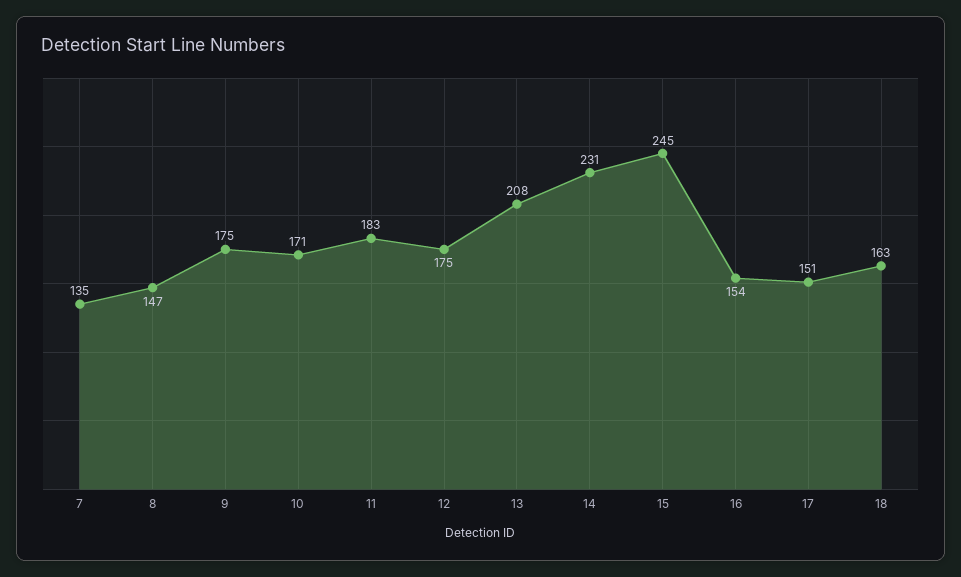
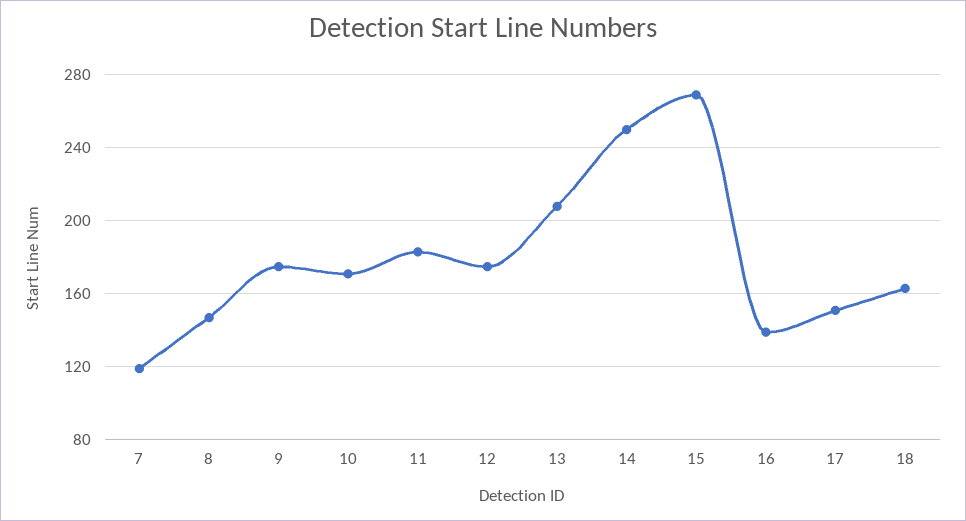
7: 135 -> 120
14: 231 -> 250
15: 245 -> 270
16: 154 -> 140

